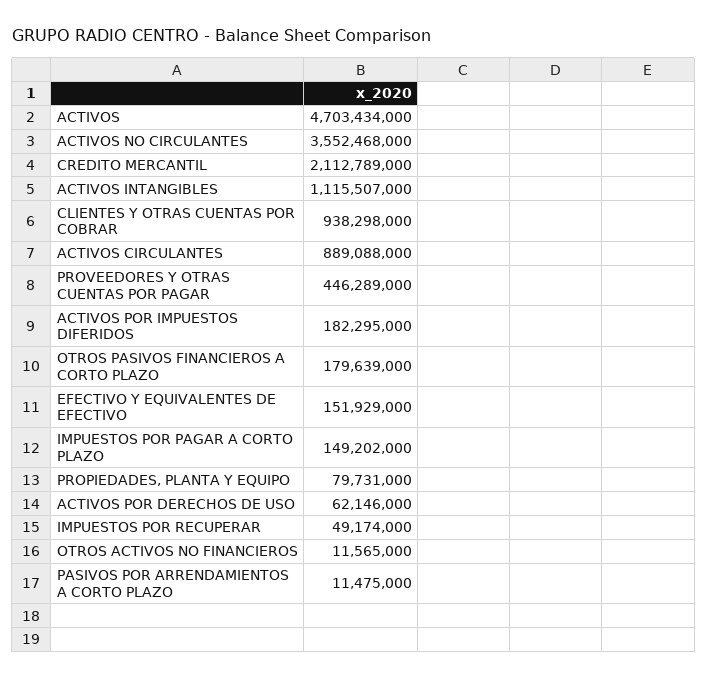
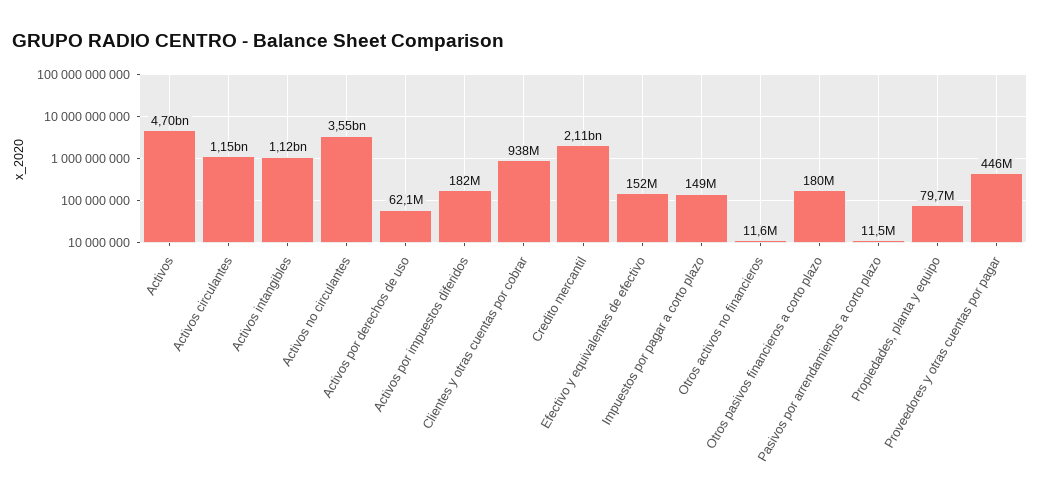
ACTIVOS CIRCULANTES: 889088000 -> 1150000000
IMPUESTOS POR RECUPERAR: 49174000 -> none

